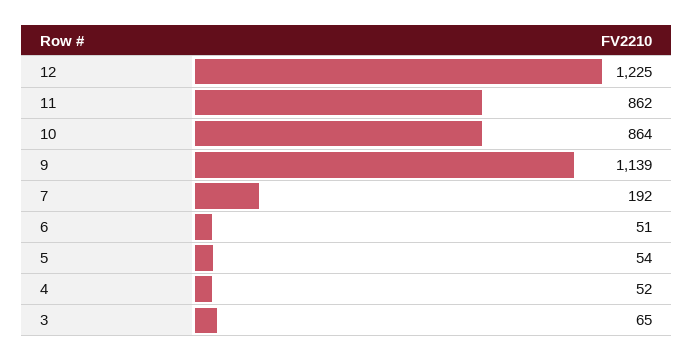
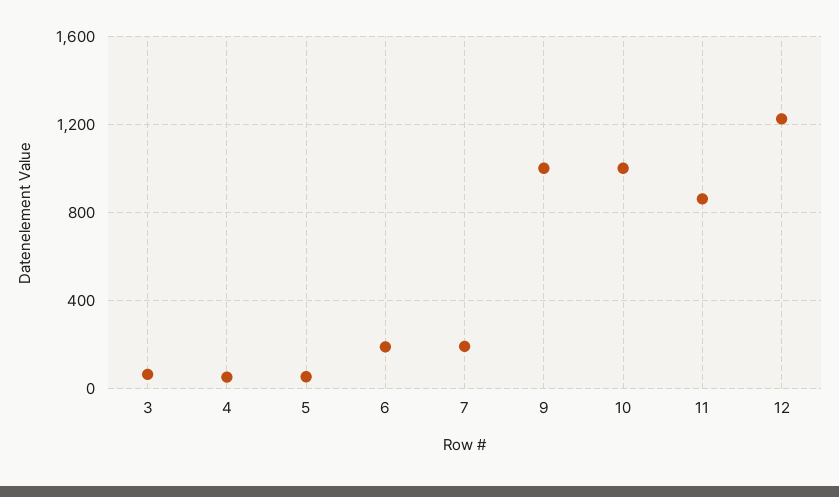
10: 864 -> 1000
9: 1139 -> 1000
6: 51 -> 200

